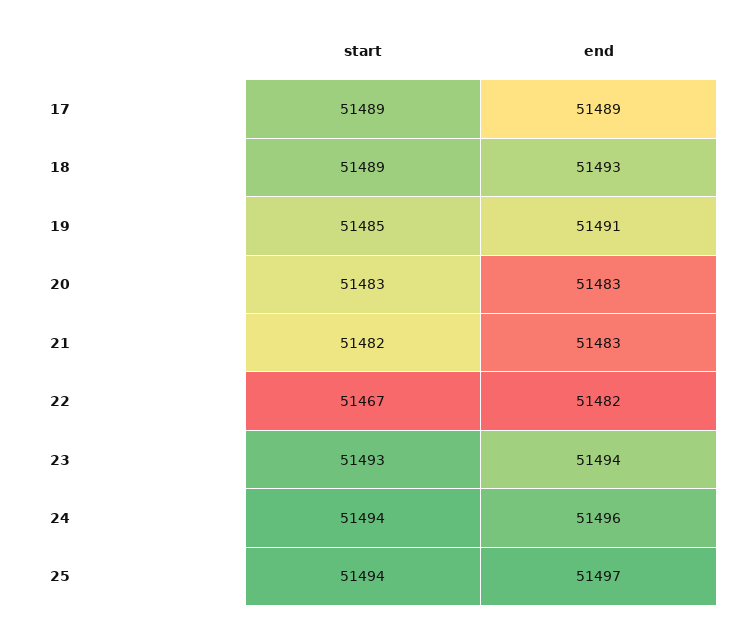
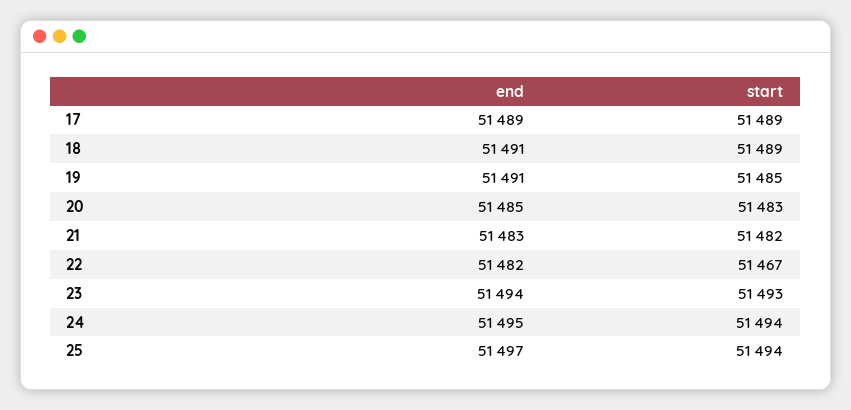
end, 18: 51493 -> 51491
end, 20: 51483 -> 51485
end, 24: 51496 -> 51495

